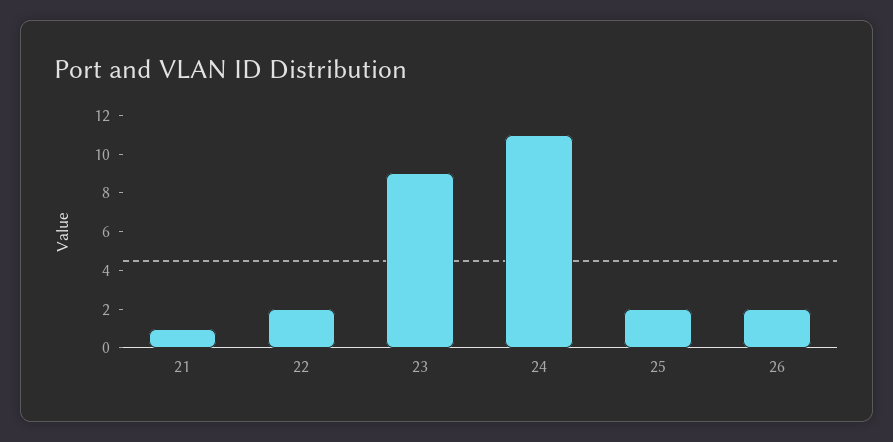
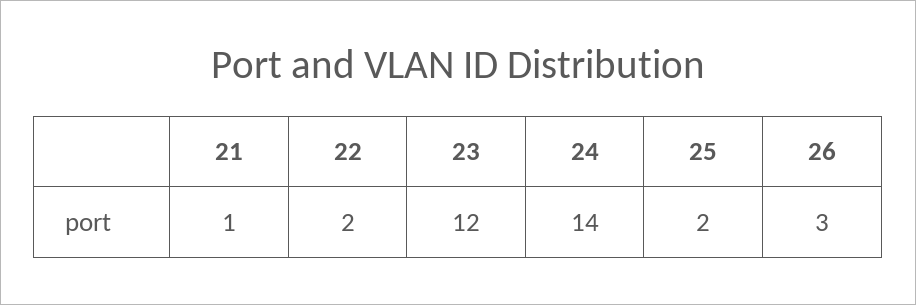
23: 9 -> 12
24: 11 -> 14
26: 2 -> 3

